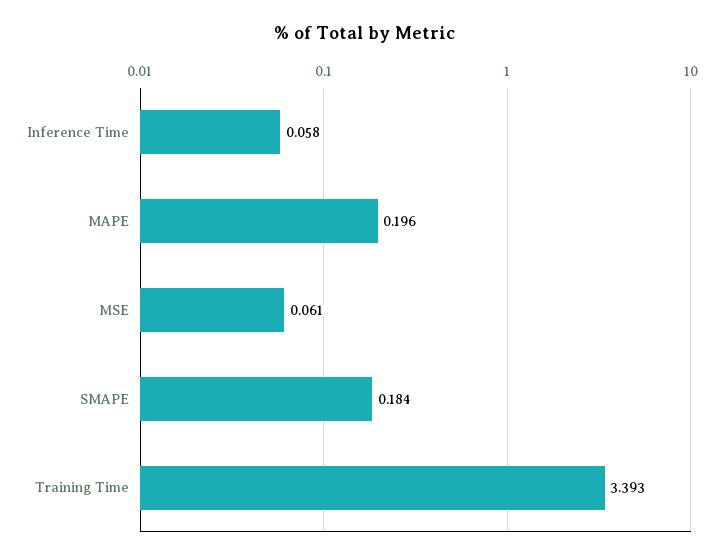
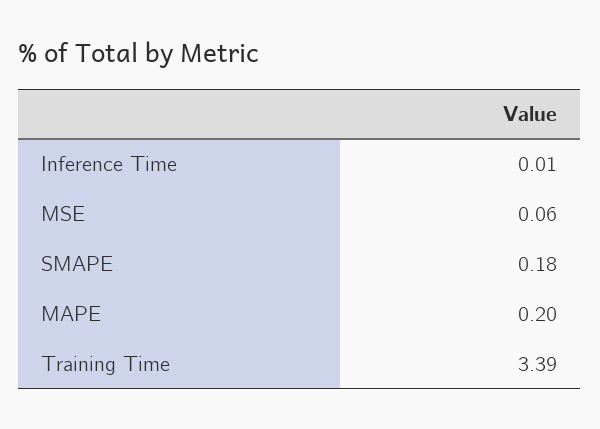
Inference Time: 0.058 -> 0.01

